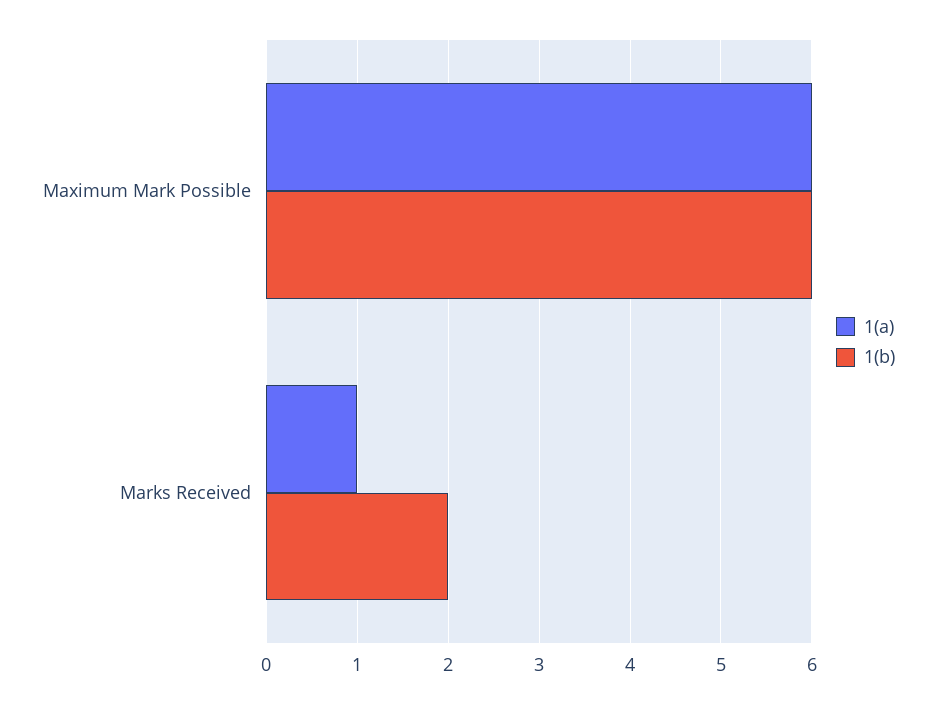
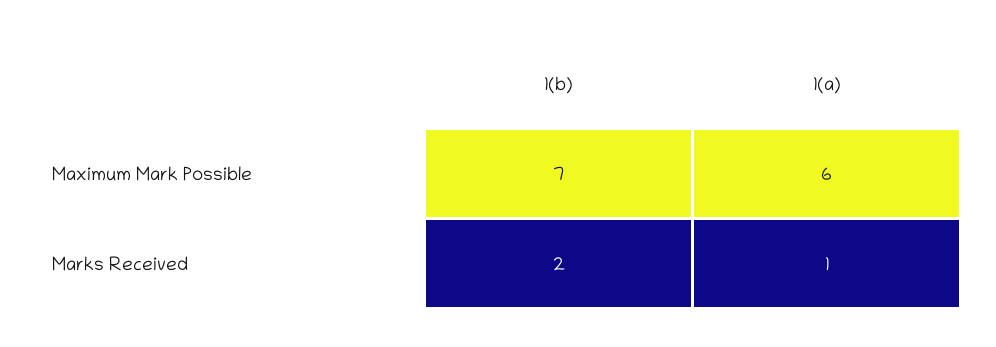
1(b), Maximum Mark Possible: 6 -> 7

